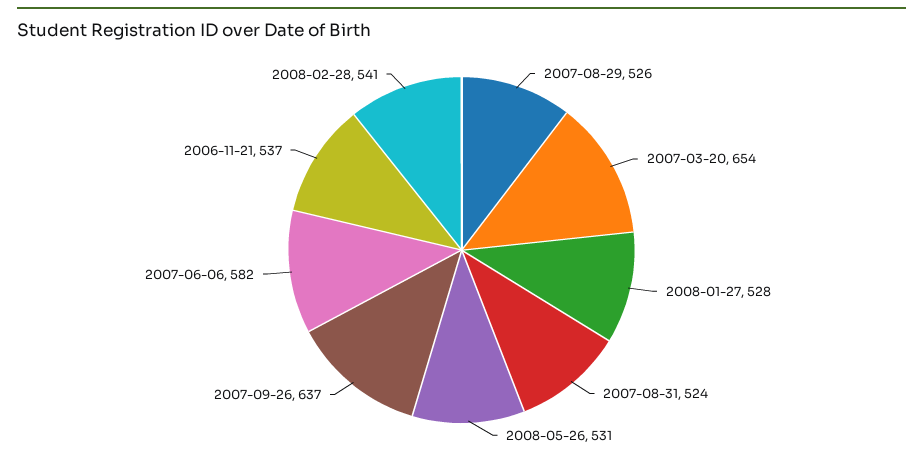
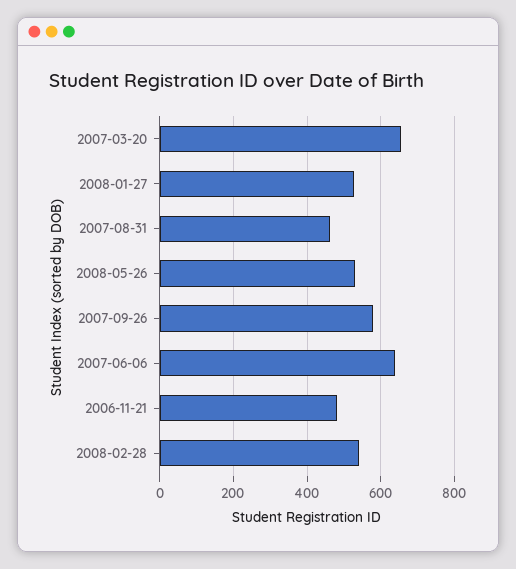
2007-08-29: 526 -> none
2007-08-31: 524 -> 460
2007-09-26: 637 -> 580
2007-06-06: 582 -> 640
2006-11-21: 537 -> 480

